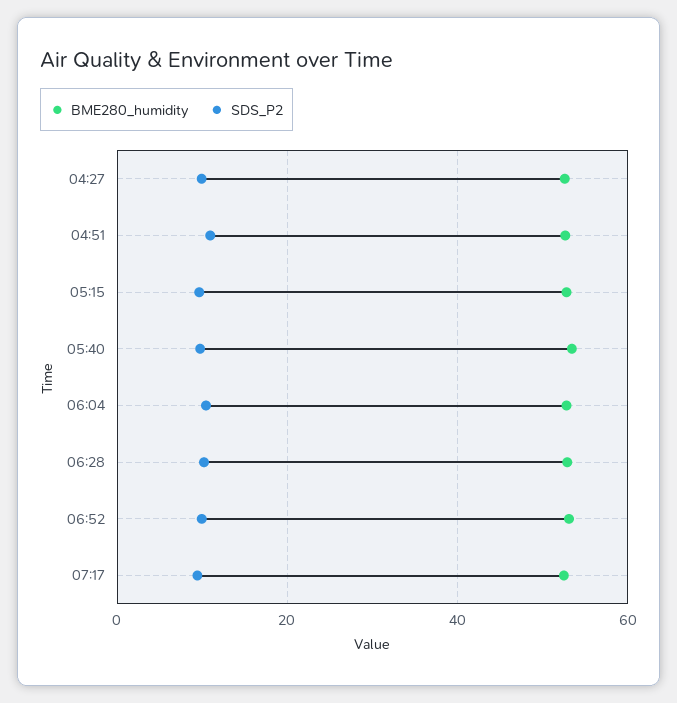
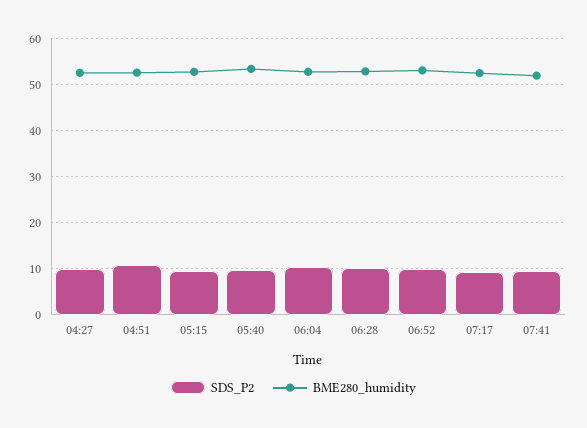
SDS_P2, 07:41: none -> 10
BME280_humidity, 07:41: none -> 52

